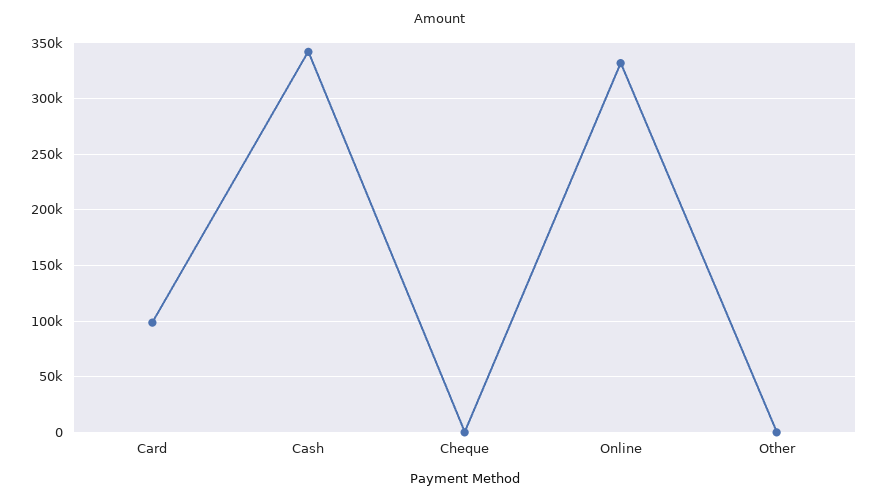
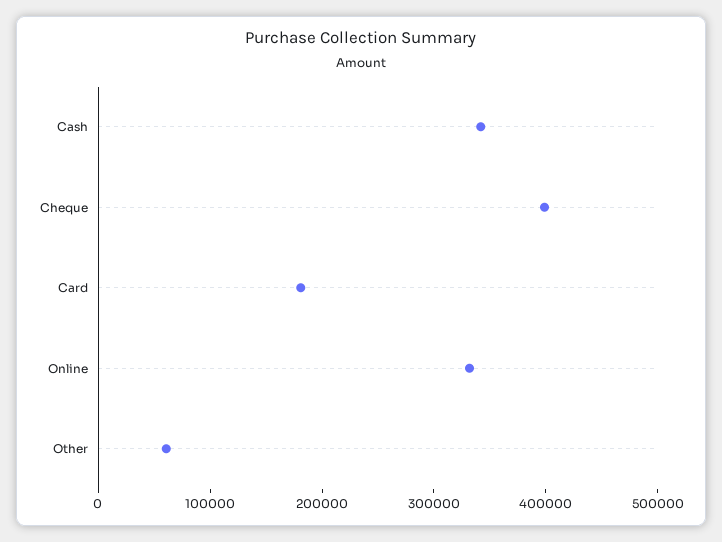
Card: 100000 -> 180000
Cheque: 0 -> 400000
Other: 0 -> 60000

